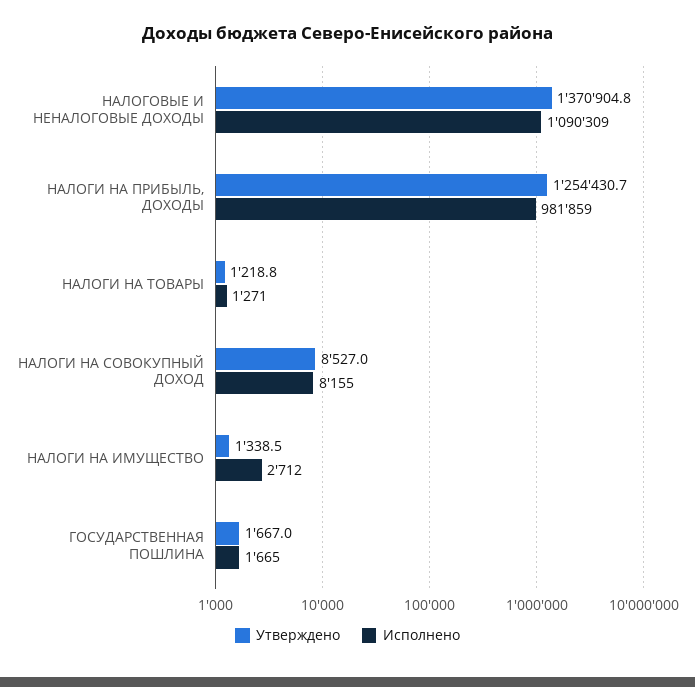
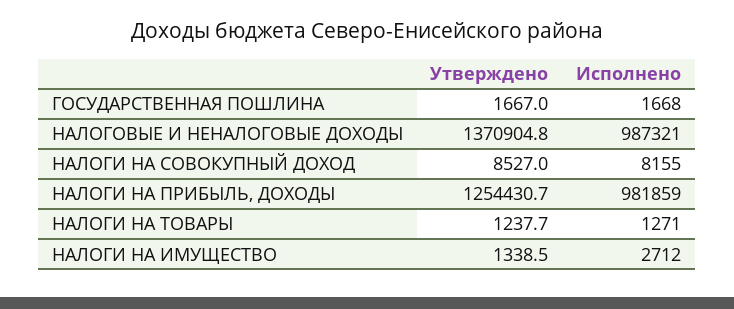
Исполнено, НАЛОГОВЫЕ И НЕНАЛОГОВЫЕ ДОХОДЫ: 1090309 -> 987321
Утверждено, НАЛОГИ НА ТОВАРЫ: 1218.8 -> 1237.7
Исполнено, ГОСУДАРСТВЕННАЯ ПОШЛИНА: 1665 -> 1668

